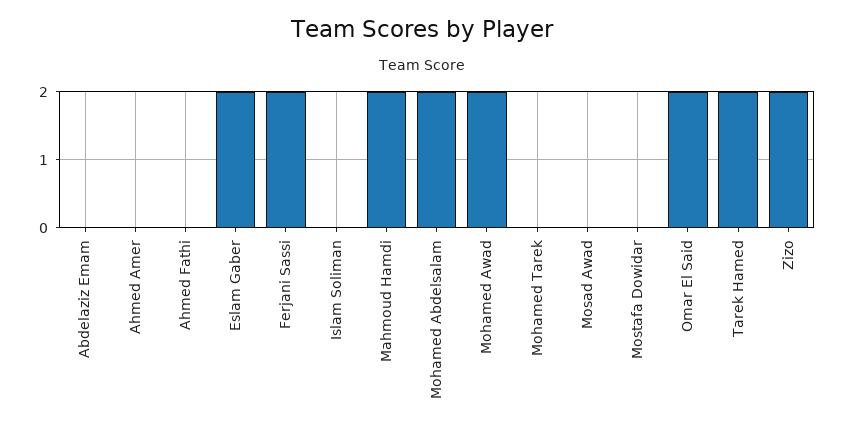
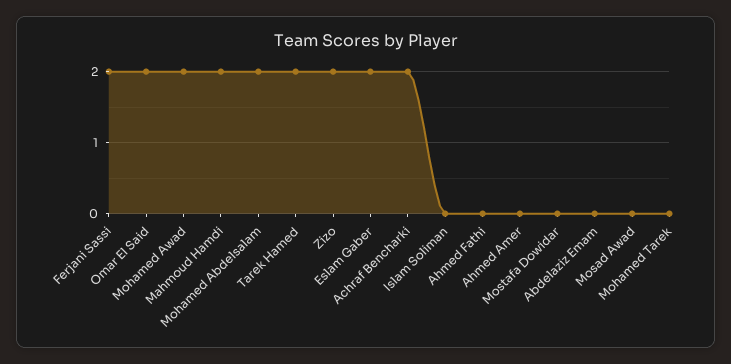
Achraf Bencharki: none -> 2

